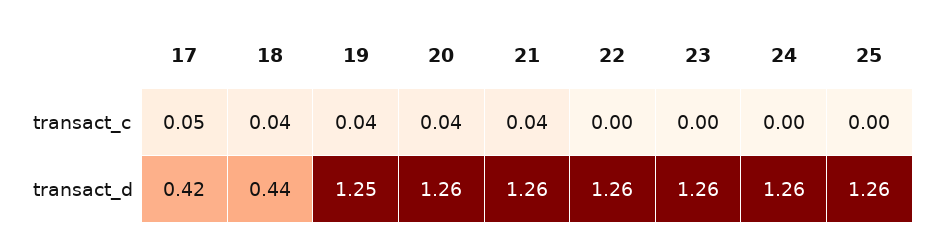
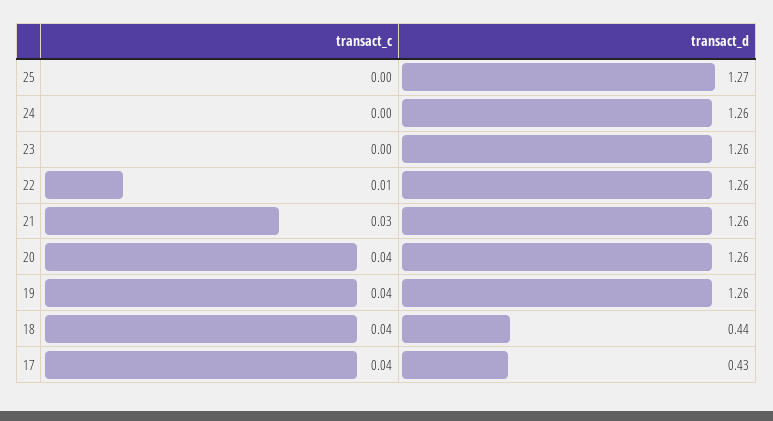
17, transact_c: 0.05 -> 0.04
21, transact_c: 0.04 -> 0.03
22, transact_c: 0 -> 0.01
17, transact_d: 0.42 -> 0.43
19, transact_d: 1.25 -> 1.26
25, transact_d: 1.26 -> 1.27

